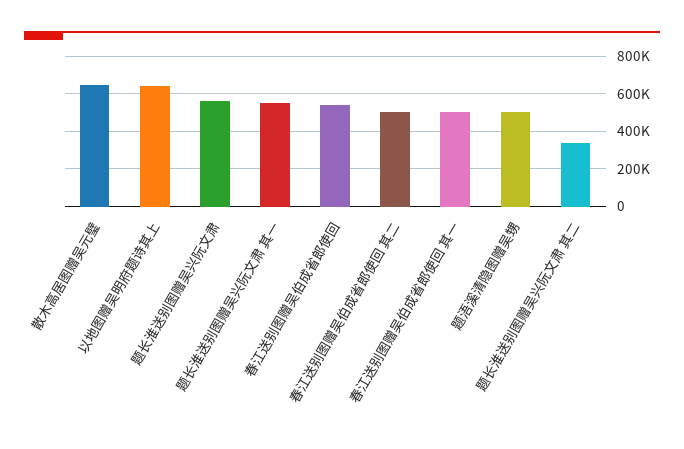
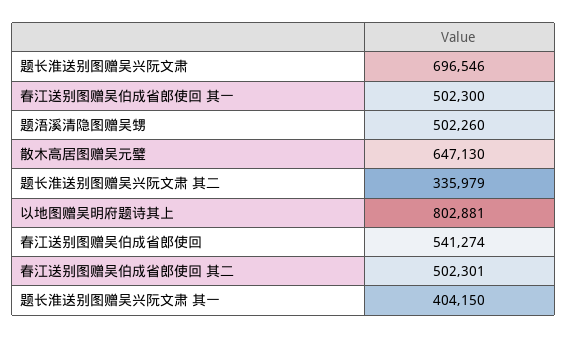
以地图赠吴明府题诗其上: 650000 -> 802881
题长淮送别图赠吴兴阮文肃: 550000 -> 696546
题长淮送别图赠吴兴阮文肃 其一: 550000 -> 404150

